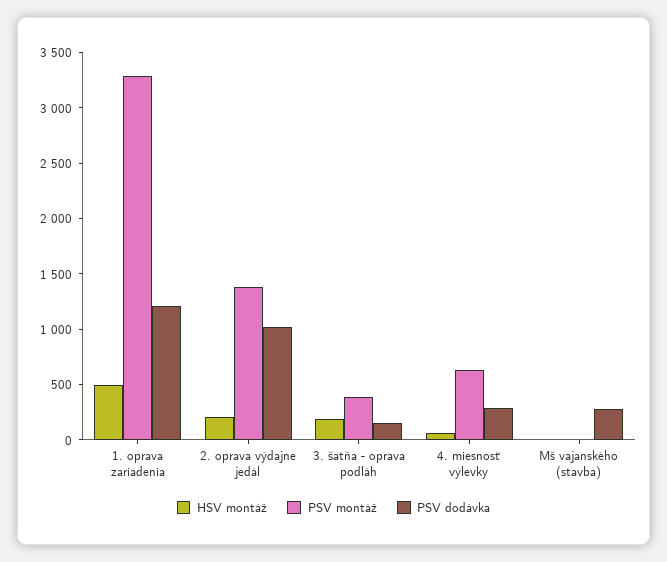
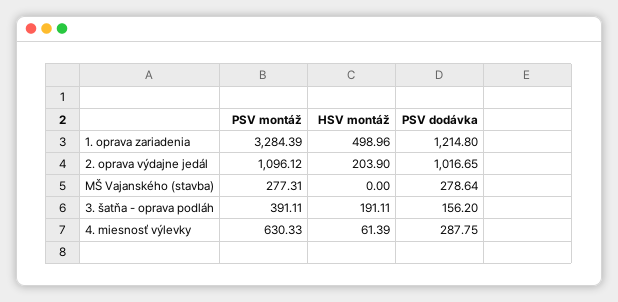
PSV montáž, 2. oprava výdajne jedál: 1400 -> 1096.12
PSV montáž, Mš vajanského (stavba): 0 -> 277.31

